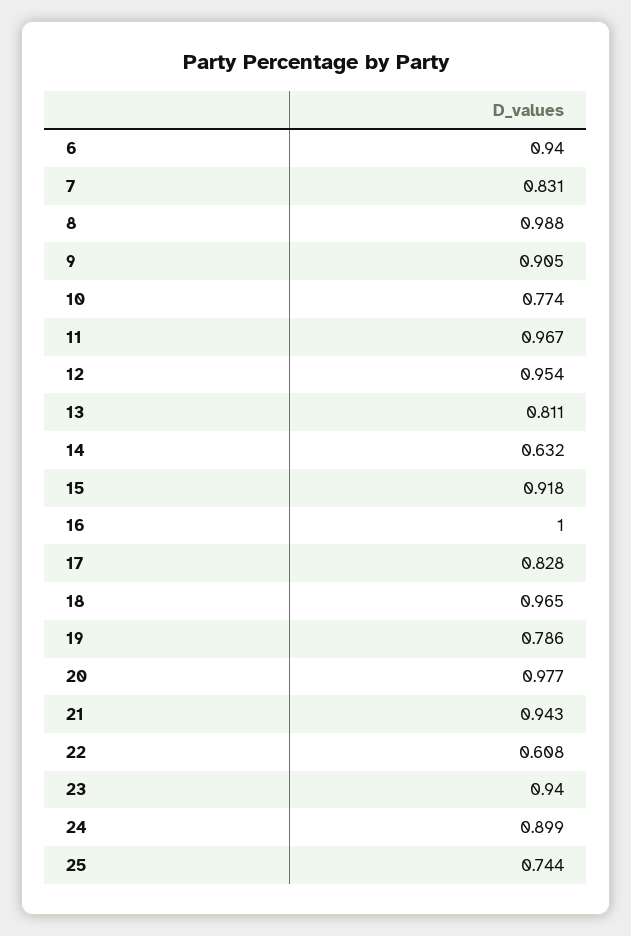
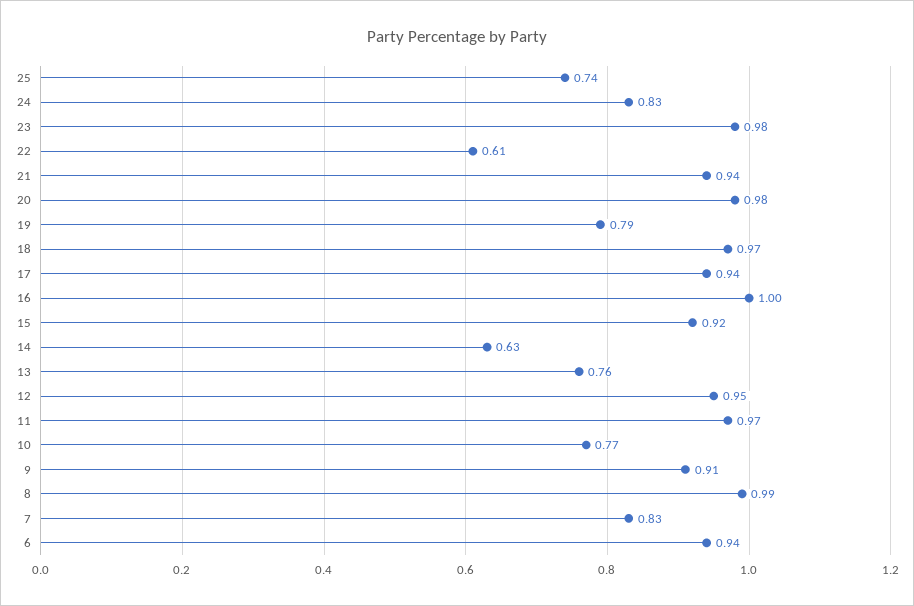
13: 0.811 -> 0.76
17: 0.828 -> 0.94
23: 0.94 -> 0.98
24: 0.899 -> 0.83

